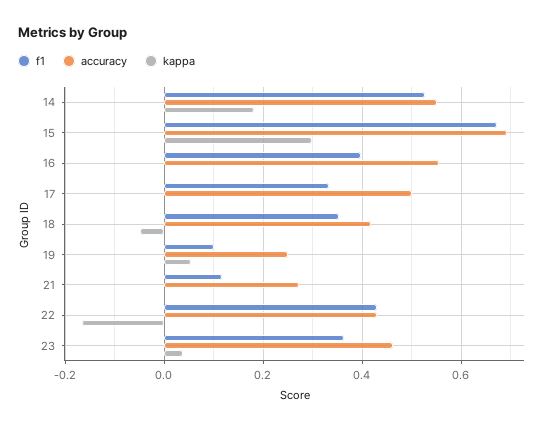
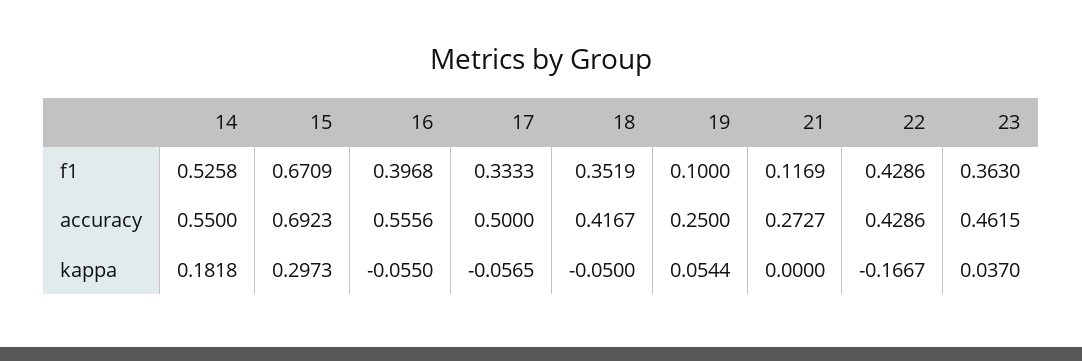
kappa, 16: 0 -> -0.055
kappa, 17: 0 -> -0.0565

